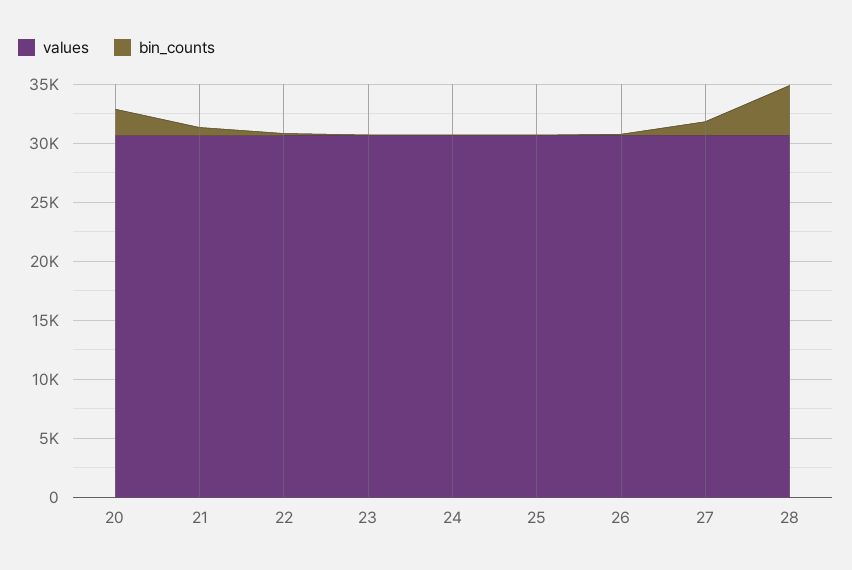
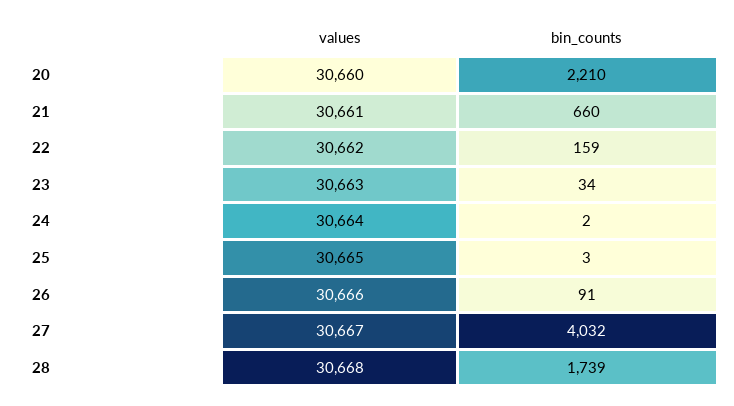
bin_counts, 27: 1000 -> 4032
bin_counts, 28: 4000 -> 1739

